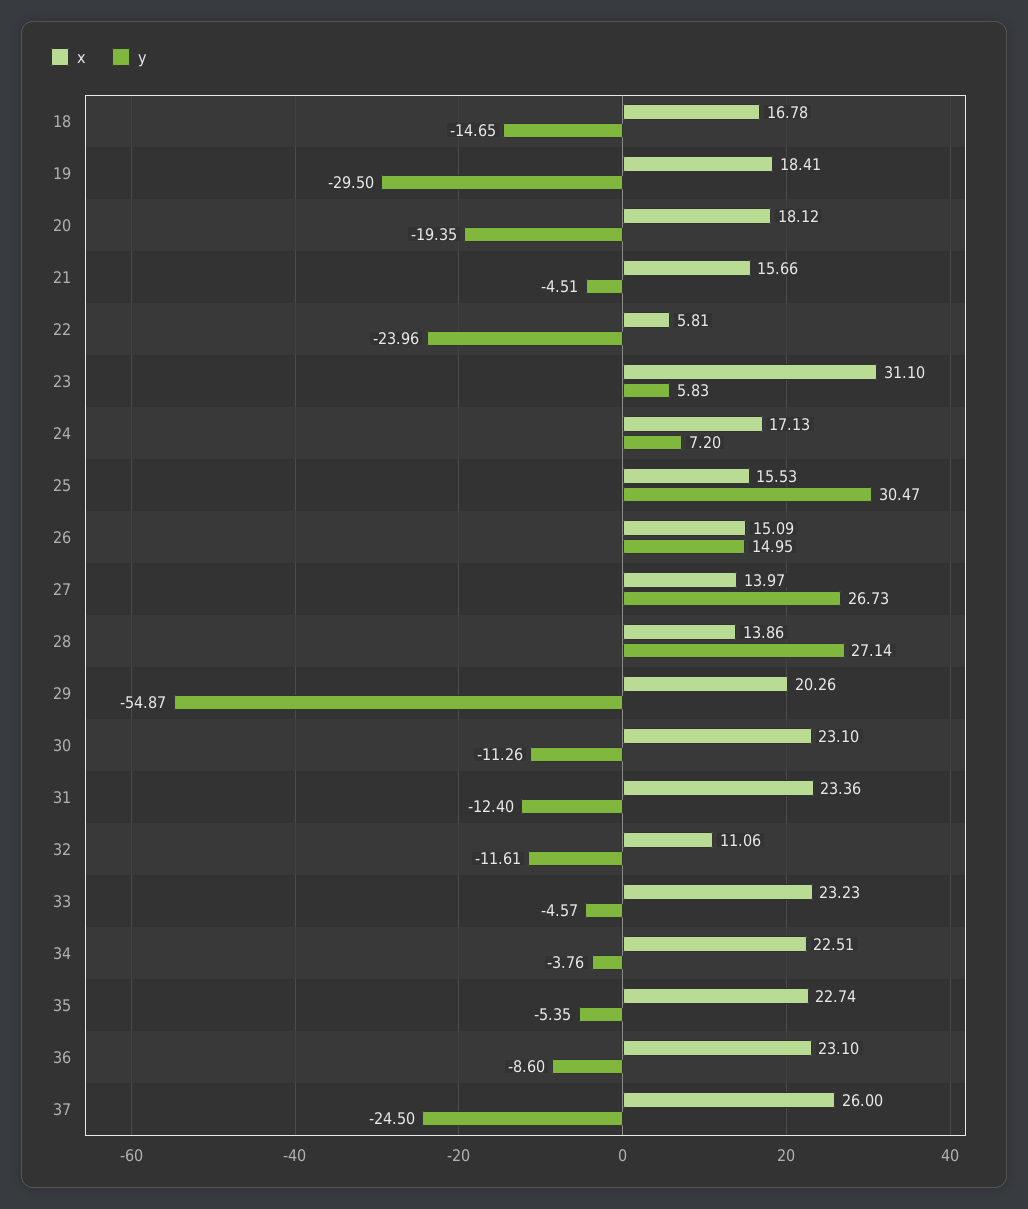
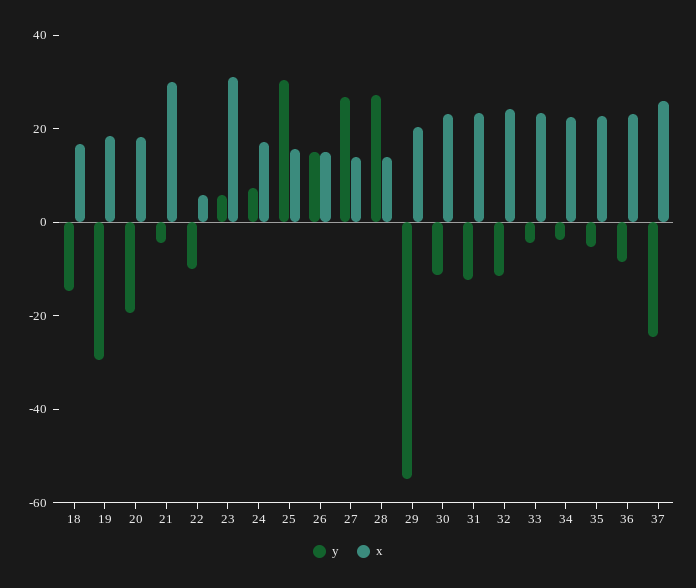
x, 21: 15.66 -> 30
y, 22: -23.96 -> -10
x, 32: 11.06 -> 25

